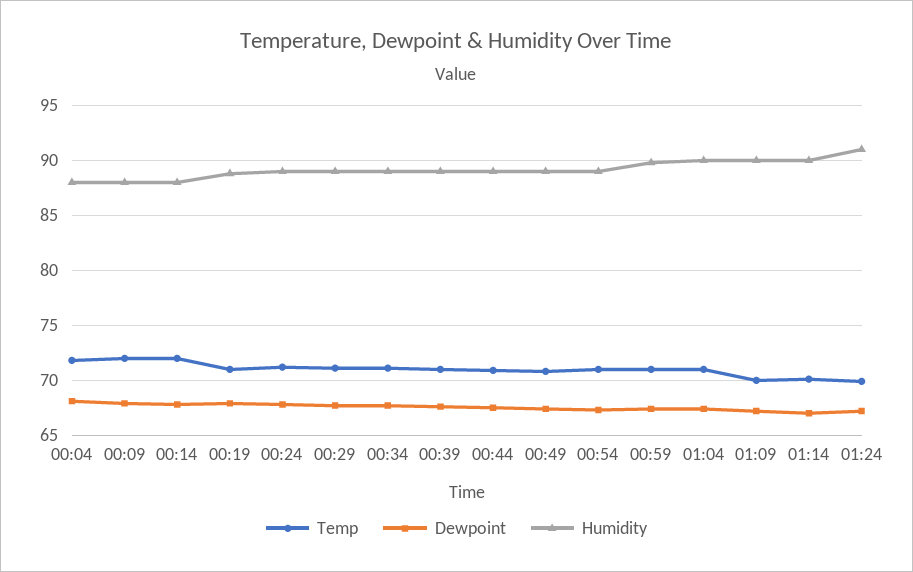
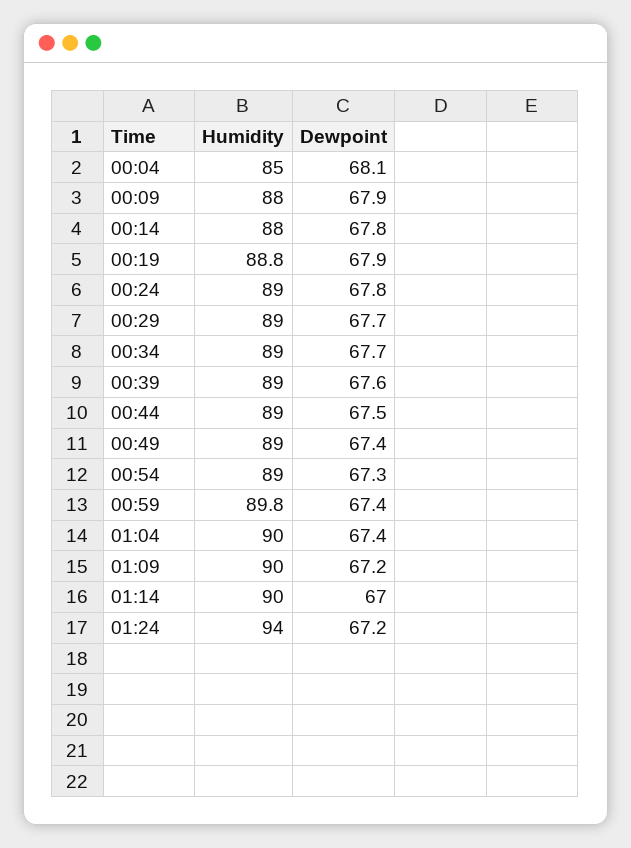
Temp, 00:04: 72 -> none
Humidity, 00:04: 88 -> 85
Temp, 00:09: 72 -> none
Temp, 00:14: 72 -> none
Temp, 00:19: 71 -> none
Temp, 00:24: 71 -> none
Temp, 00:29: 71 -> none
Temp, 00:34: 71 -> none
Temp, 00:39: 71 -> none
Temp, 00:44: 71 -> none
Temp, 00:49: 71 -> none
Temp, 00:54: 71 -> none
Temp, 00:59: 71 -> none
Temp, 01:04: 71 -> none
Temp, 01:09: 70 -> none
Temp, 01:14: 70 -> none
Temp, 01:24: 70 -> none
Humidity, 01:24: 91 -> 94

